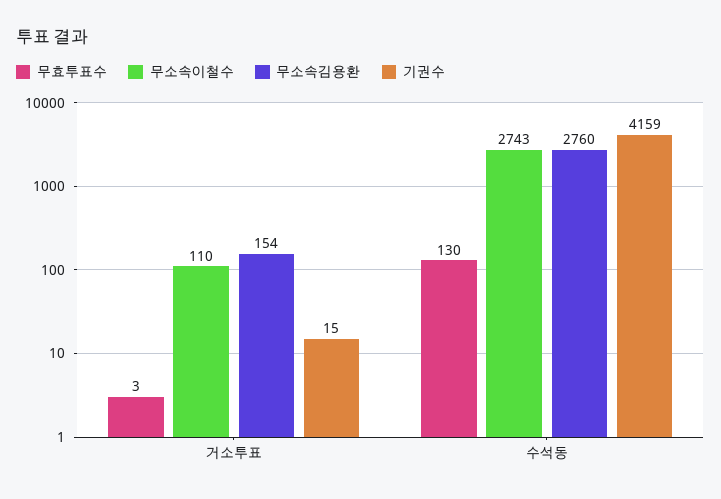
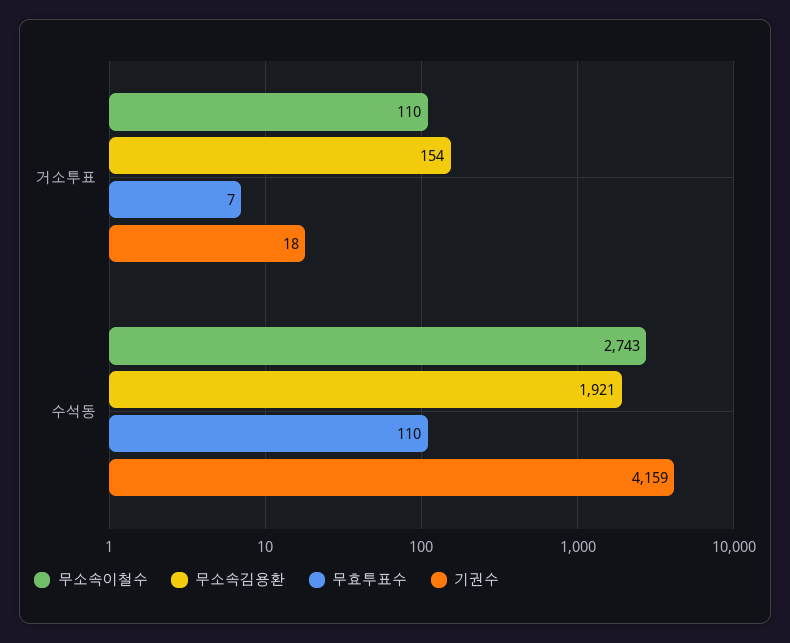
무효투표수, 거소투표: 3 -> 7
기권수, 거소투표: 15 -> 18
무효투표수, 수석동: 130 -> 110
무소속김용환, 수석동: 2760 -> 1921

